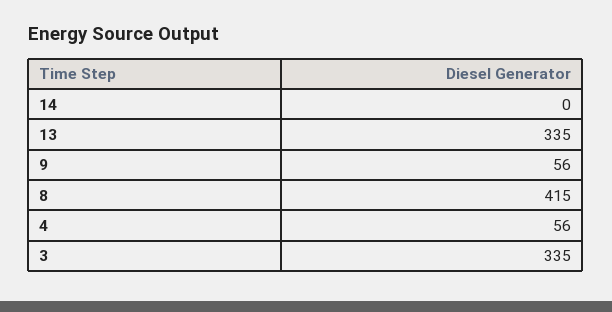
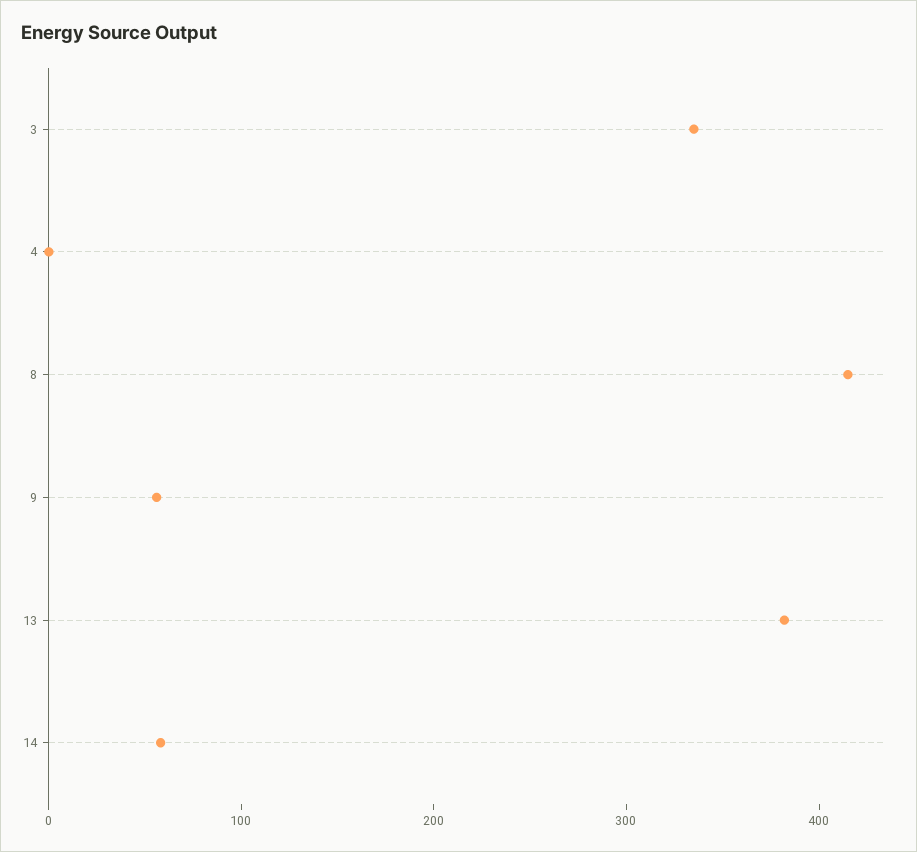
14: 0 -> 60
13: 335 -> 380
4: 56 -> 0

